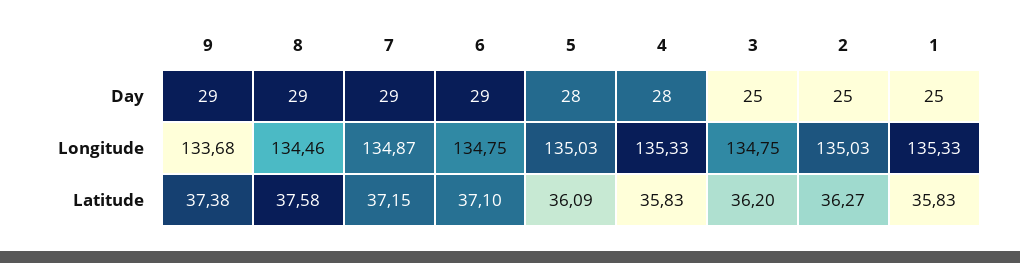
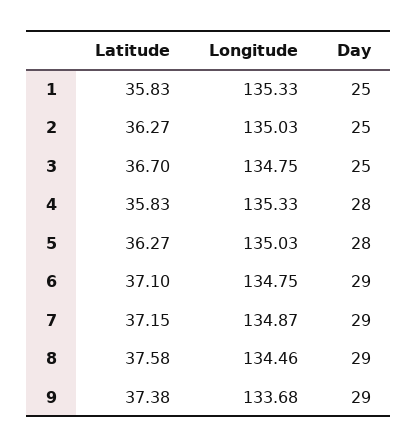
5, Latitude: 36.09 -> 36.27
3, Latitude: 36.2 -> 36.7

